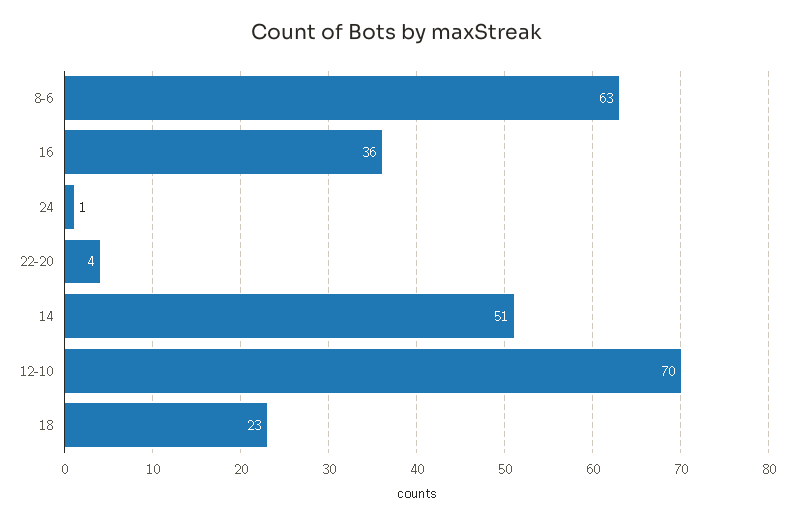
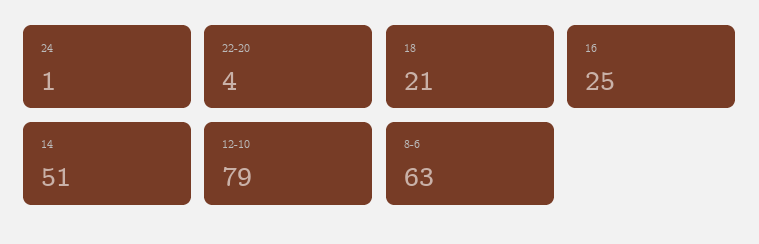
16: 36 -> 25
12-10: 70 -> 79
18: 23 -> 21

